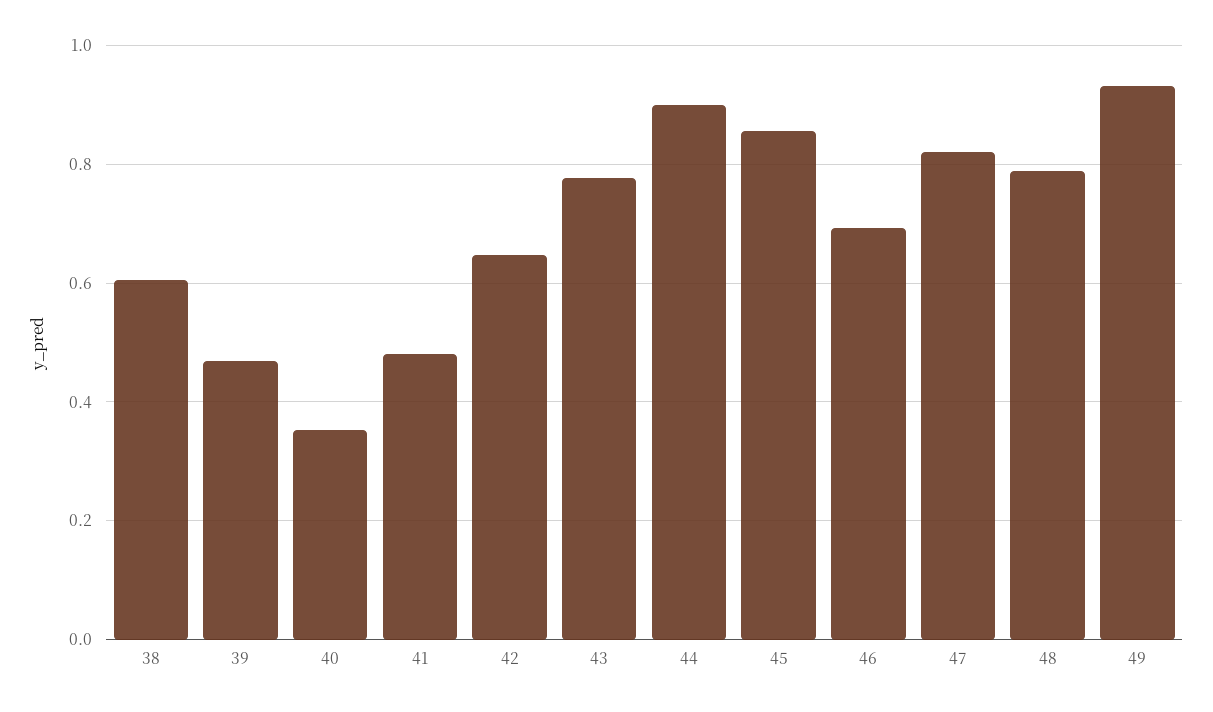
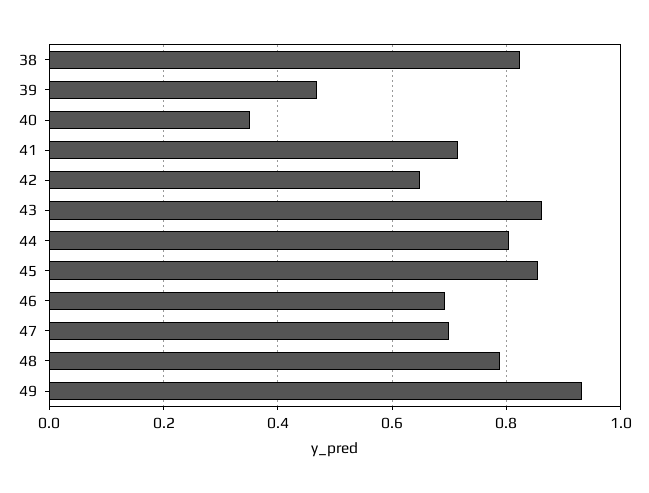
38: 0.6 -> 0.82
41: 0.48 -> 0.72
43: 0.78 -> 0.86
44: 0.9 -> 0.8
47: 0.82 -> 0.7

